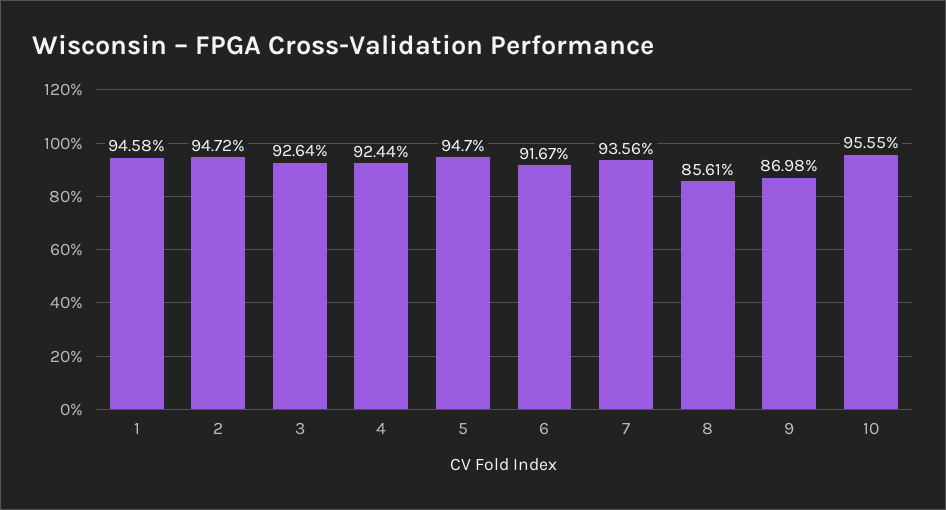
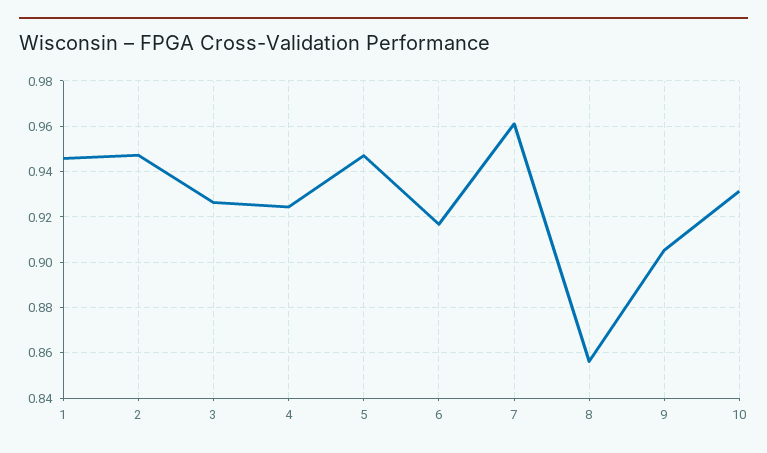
7: 0.9356 -> 0.96
9: 0.8698 -> 0.905
10: 0.9555 -> 0.93

